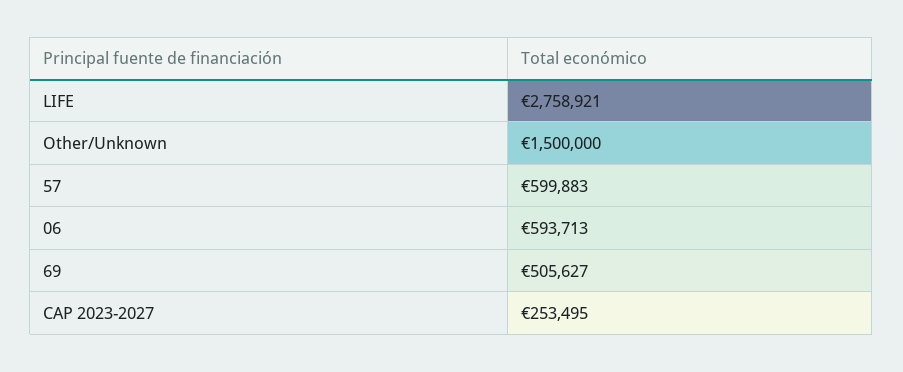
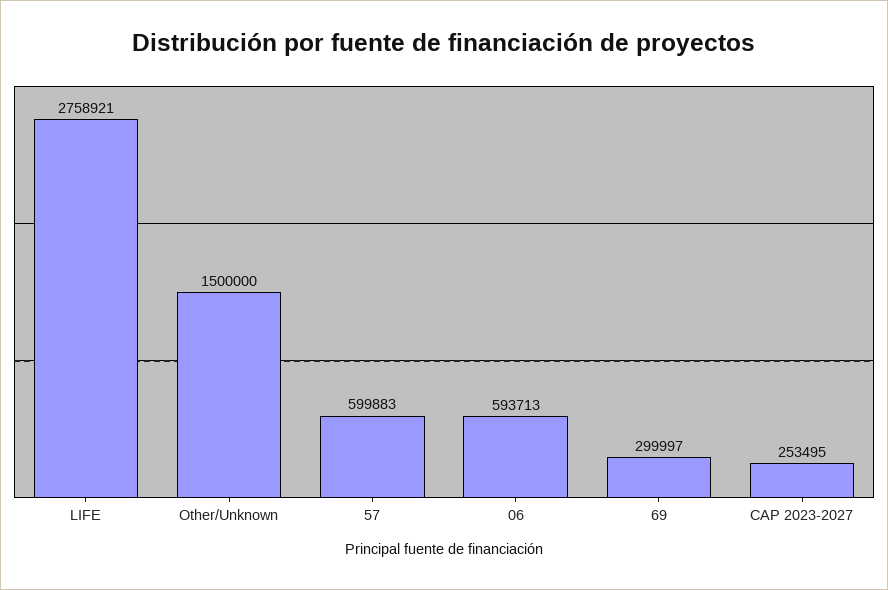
69: 505627 -> 299997

